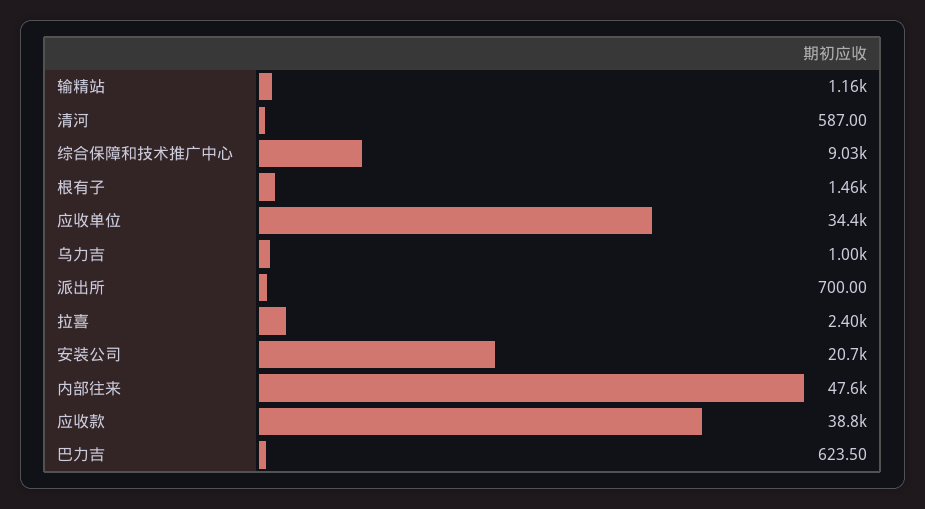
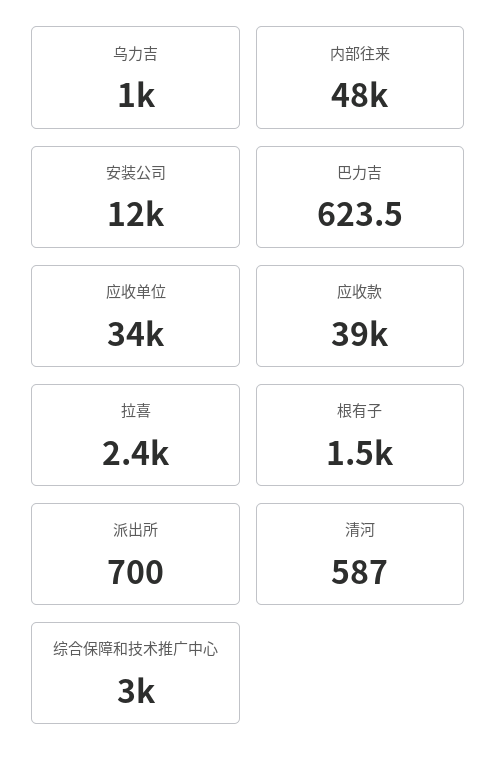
输精站: 1160 -> none
综合保障和技术推广中心: 9030 -> 3000
安装公司: 20700 -> 12000

